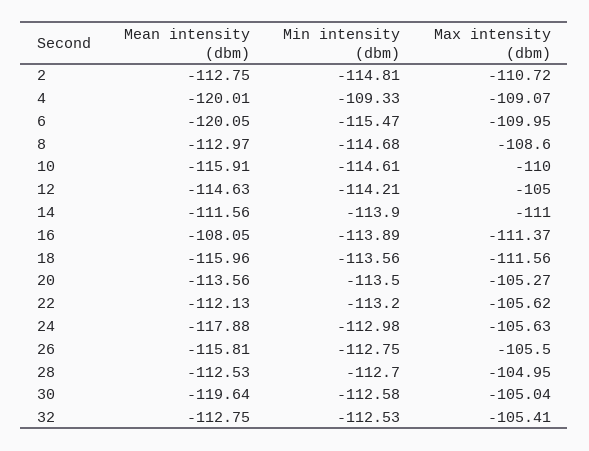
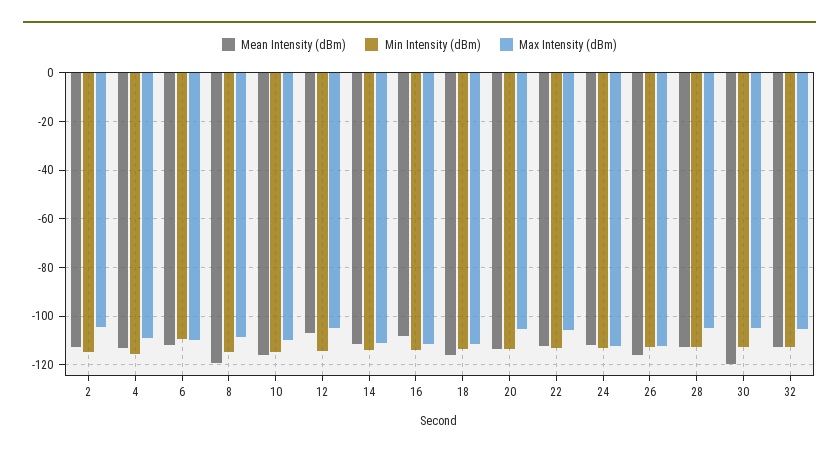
Max intensity (dbm), 2: -110.72 -> -105
Mean intensity (dbm), 4: -120.01 -> -112.5
Min intensity (dbm), 4: -109.33 -> -115
Mean intensity (dbm), 6: -120.05 -> -112.5
Min intensity (dbm), 6: -115.47 -> -110
Mean intensity (dbm), 8: -112.97 -> -120
Mean intensity (dbm), 12: -114.63 -> -107.5
Mean intensity (dbm), 24: -117.88 -> -112.5
Max intensity (dbm), 24: -105.63 -> -112.5
Max intensity (dbm), 26: -105.5 -> -112.5

